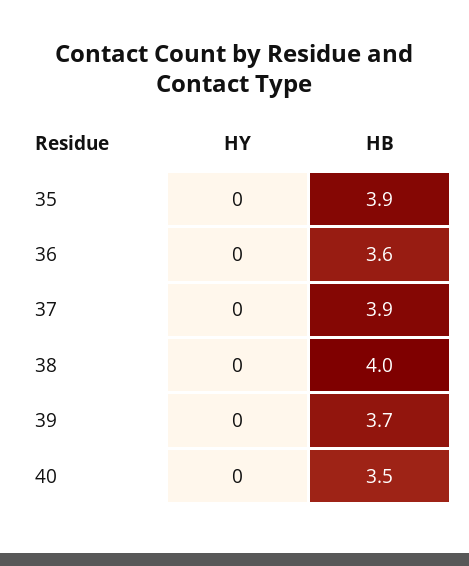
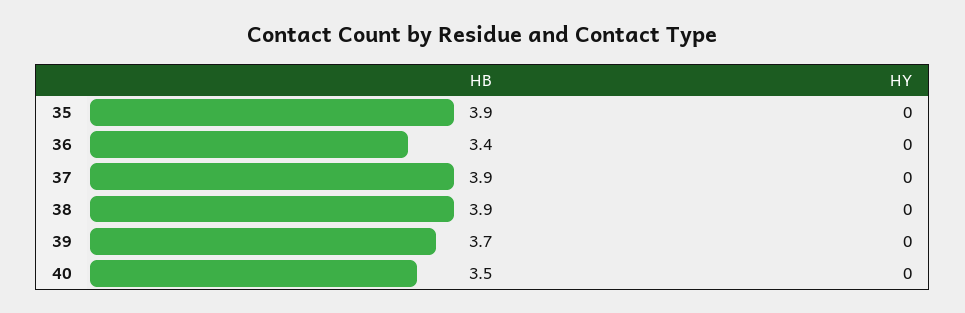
HB, 36: 3.6 -> 3.4
HB, 38: 4 -> 3.9

